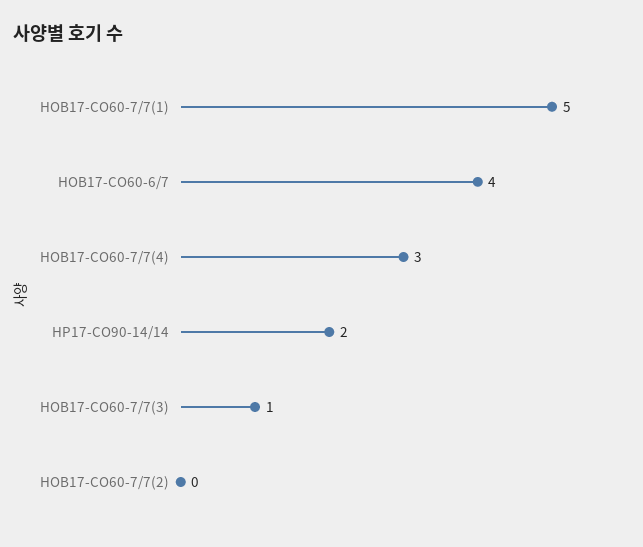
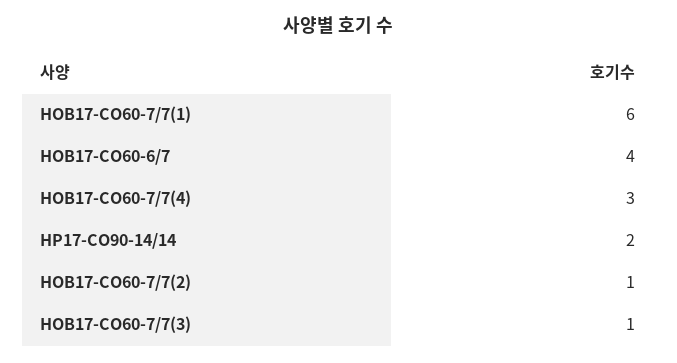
HOB17-CO60-7/7(1): 5 -> 6
HOB17-CO60-7/7(2): 0 -> 1

